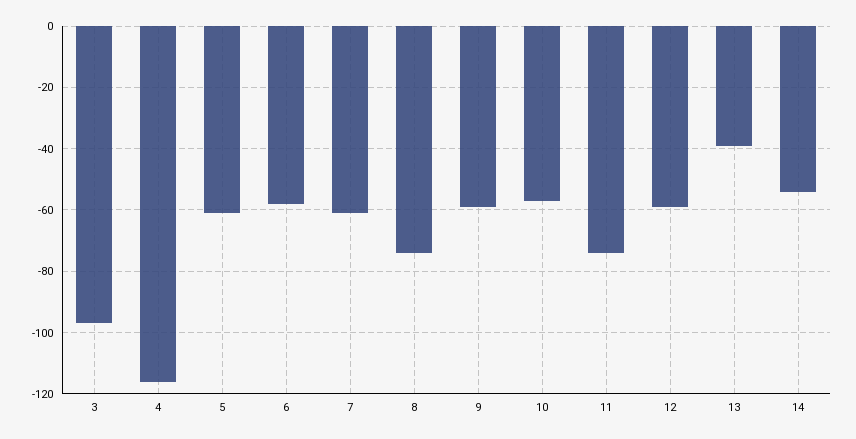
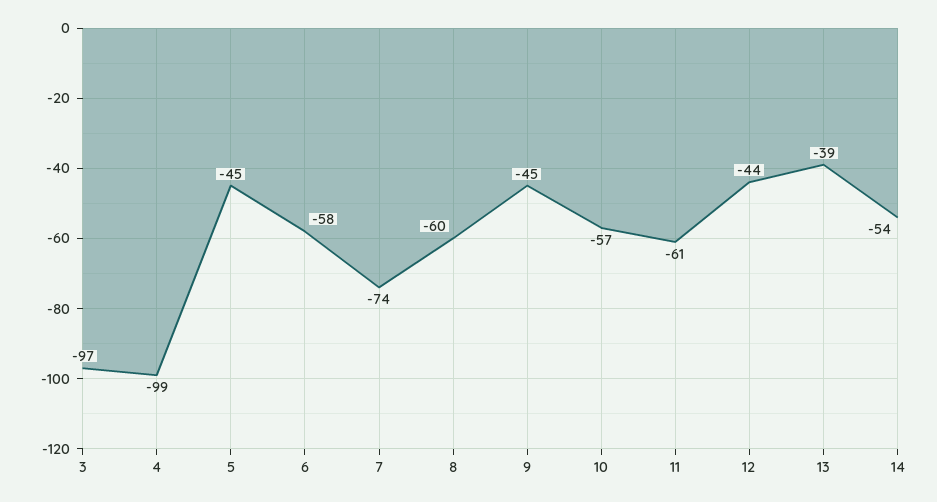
4: -115 -> -99
5: -60 -> -45
7: -60 -> -74
8: -75 -> -60
9: -60 -> -45
11: -75 -> -61
12: -60 -> -44

